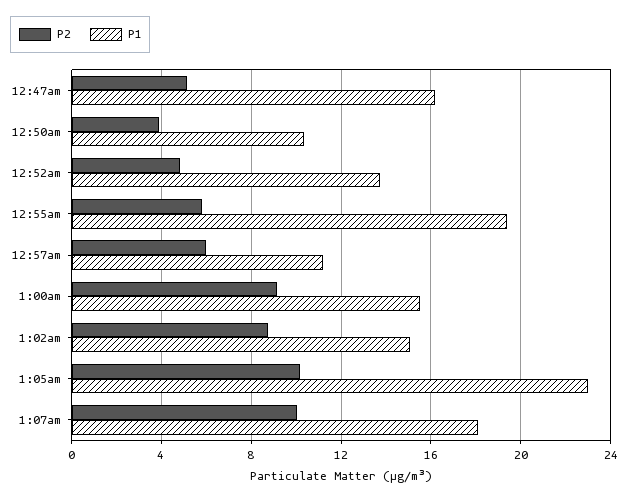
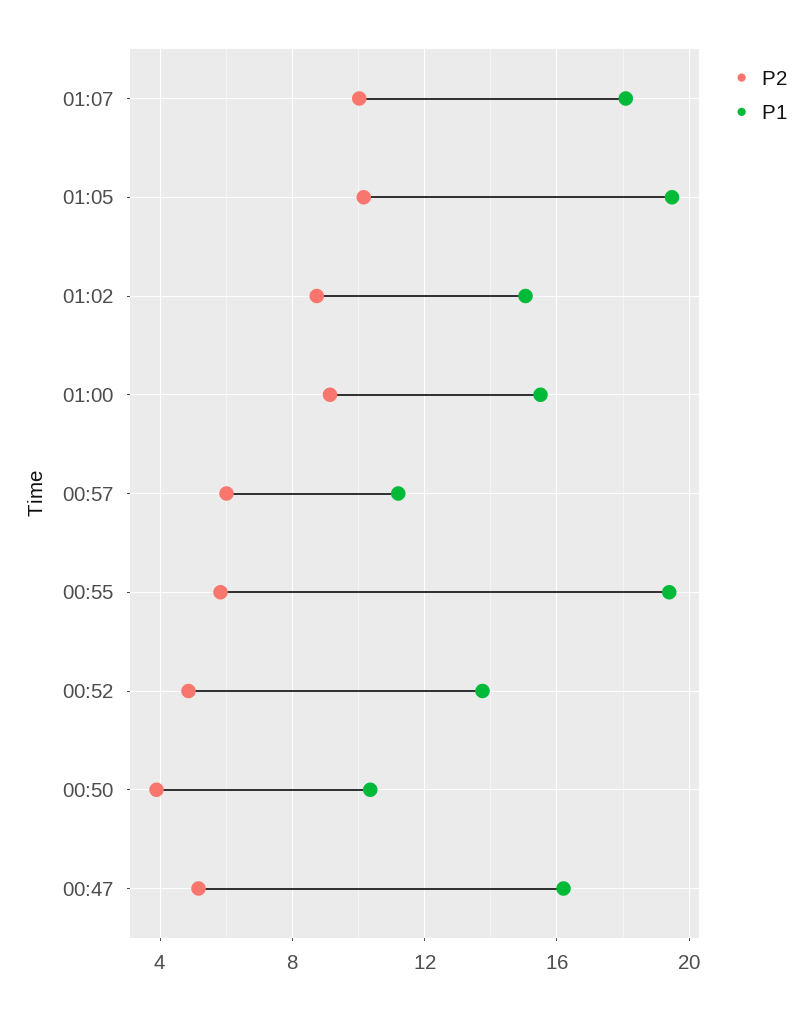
P1, 1:05am: 23 -> 19.5

